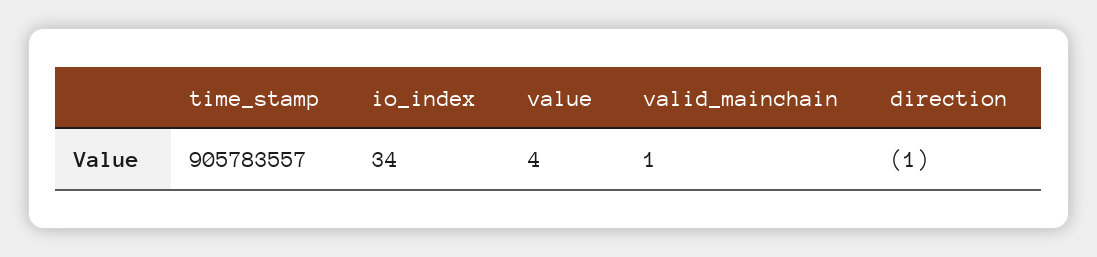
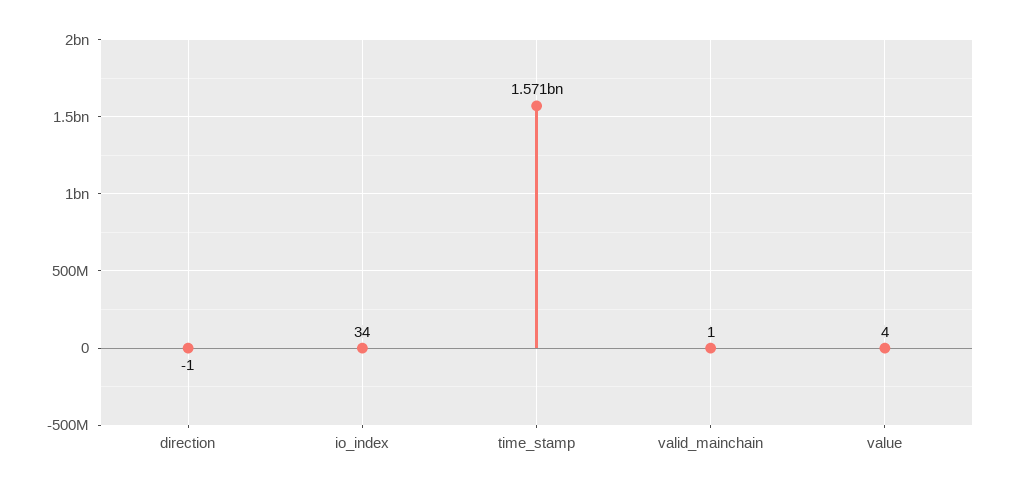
time_stamp: 905783557 -> 1571000000

